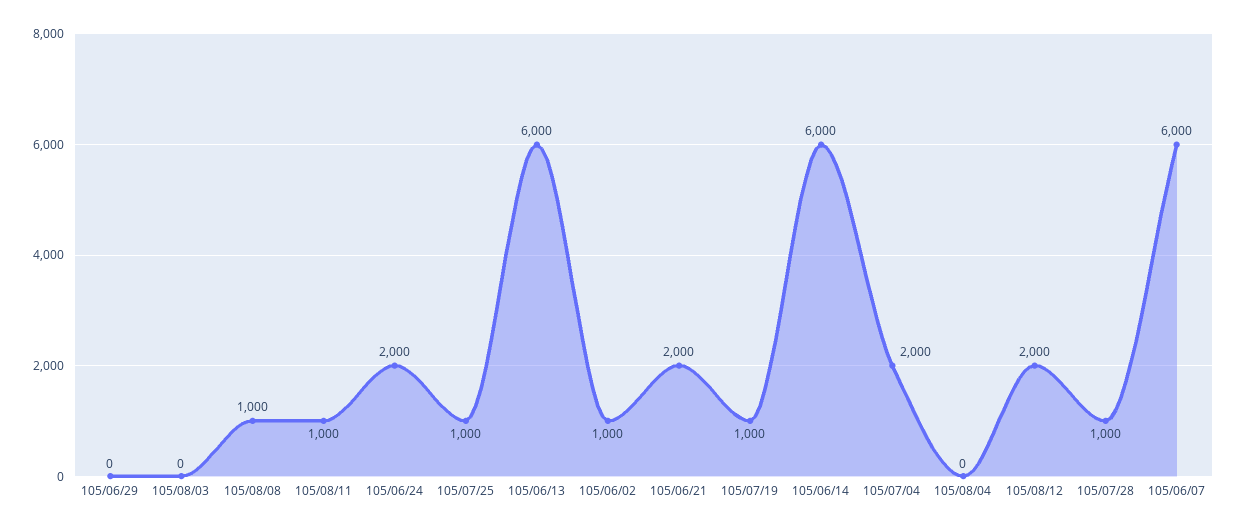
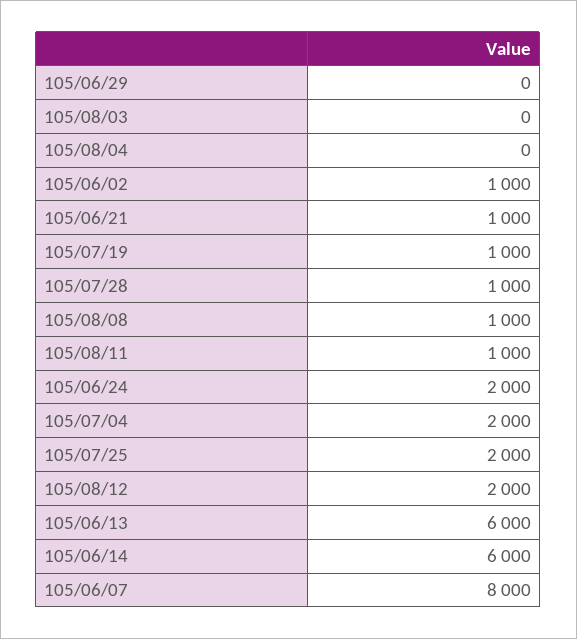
105/07/25: 1000 -> 2000
105/06/21: 2000 -> 1000
105/06/07: 6000 -> 8000

